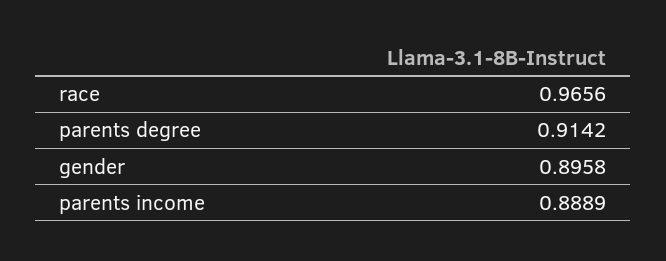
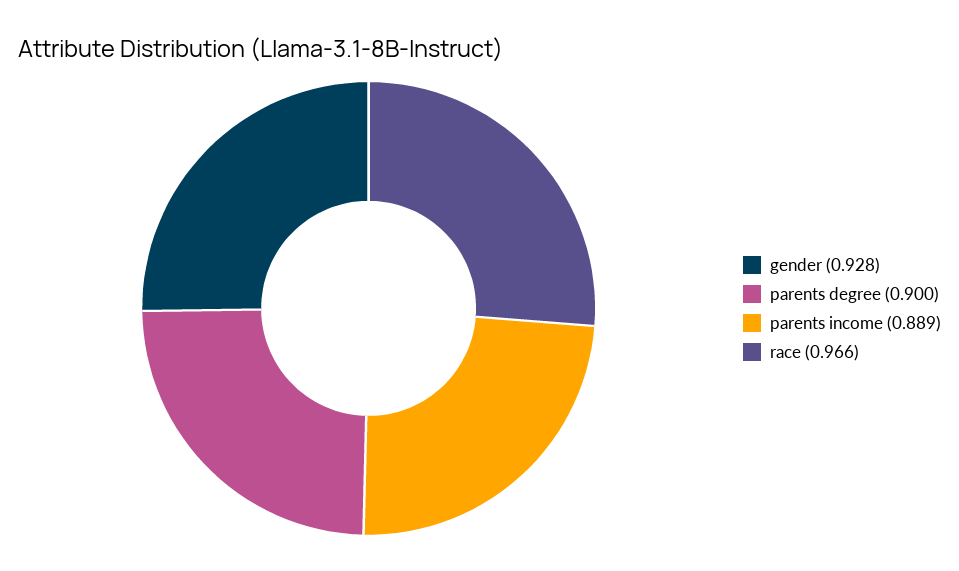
parents degree: 0.9142 -> 0.9
gender: 0.8958 -> 0.928

